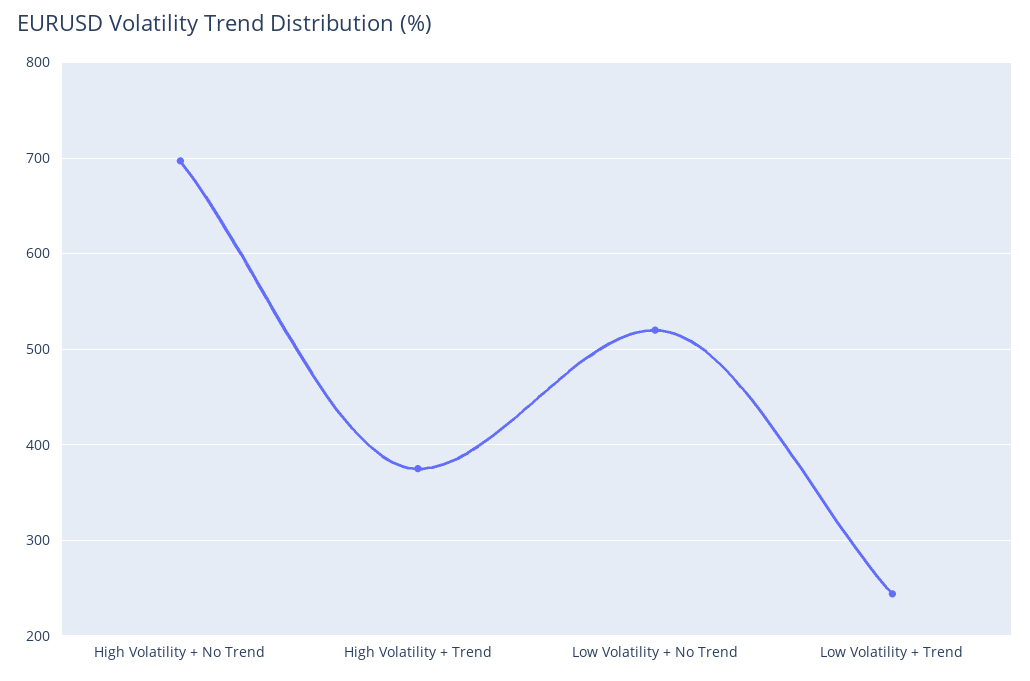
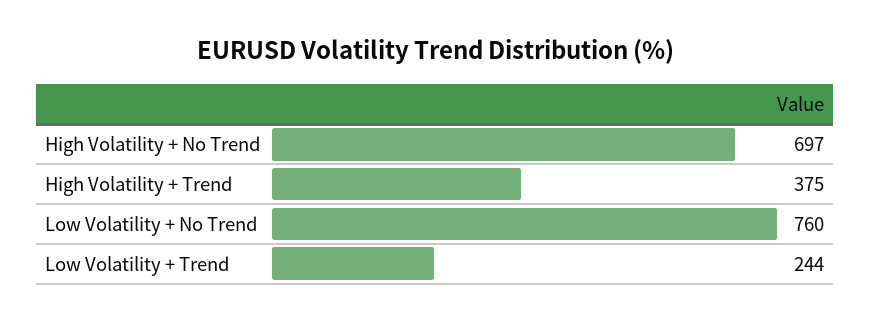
Low Volatility + No Trend: 520 -> 760

